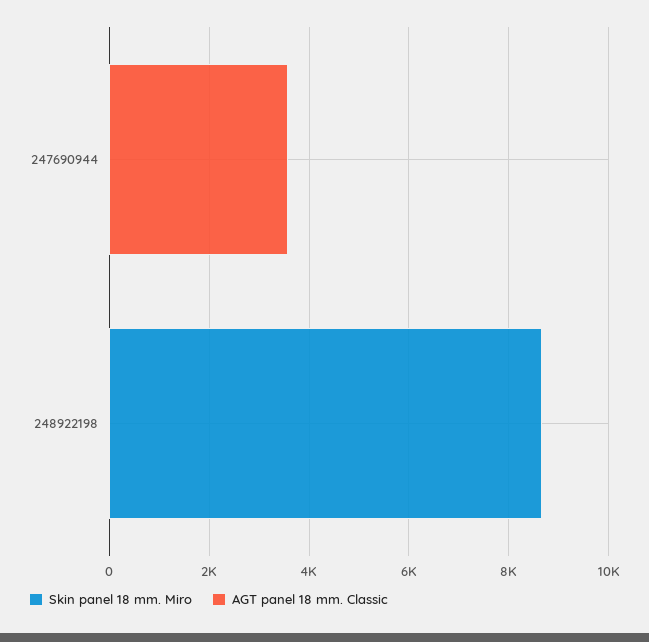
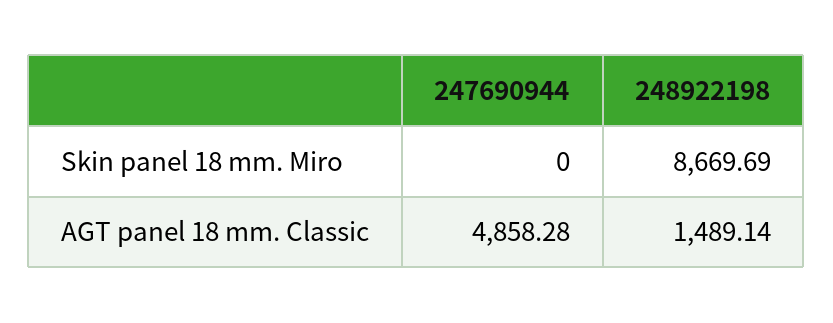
AGT panel 18 mm. Classic, 247690944: 3500 -> 4858.28
AGT panel 18 mm. Classic, 248922198: 0 -> 1489.14

